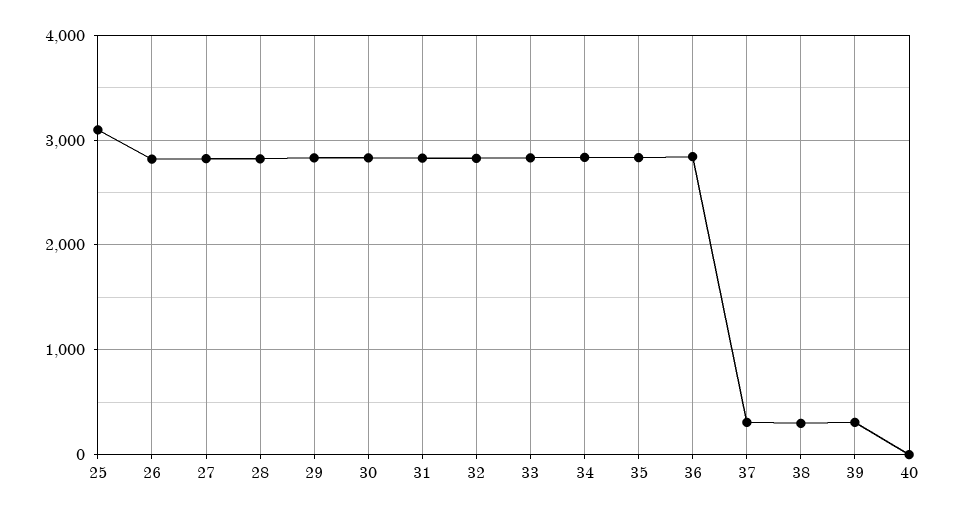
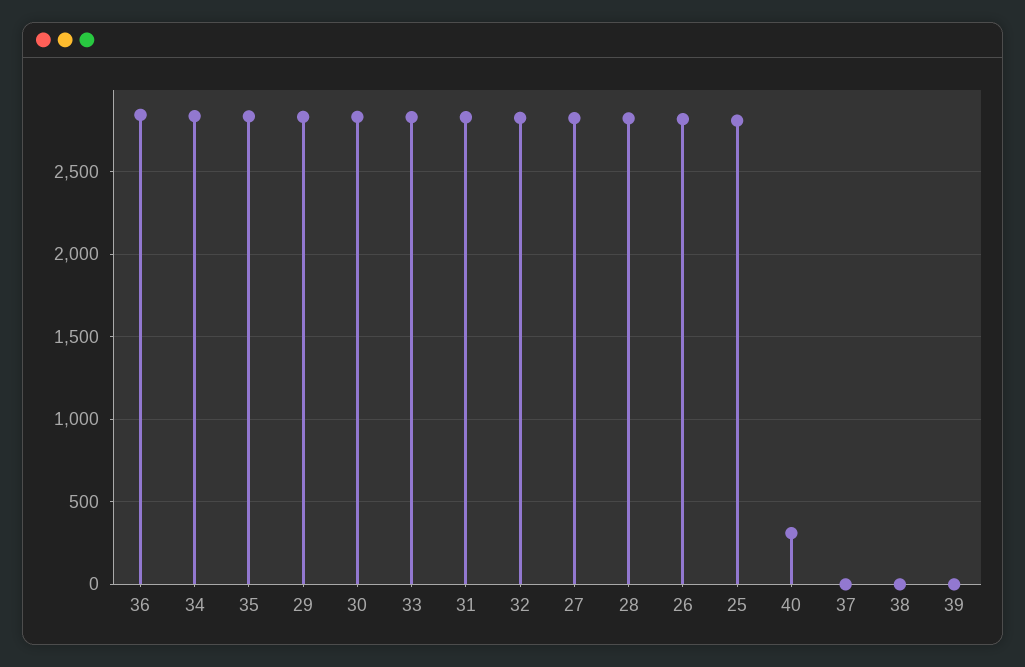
25: 3100 -> 2800
37: 300 -> 0
38: 300 -> 0
39: 300 -> 0
40: 0 -> 300

